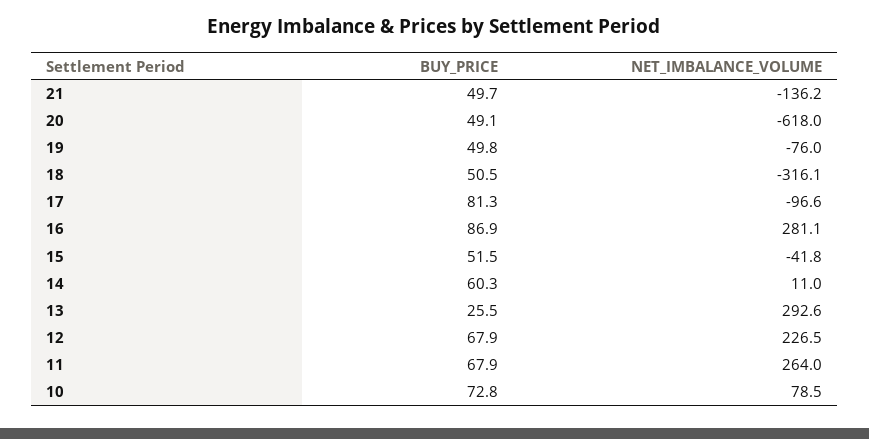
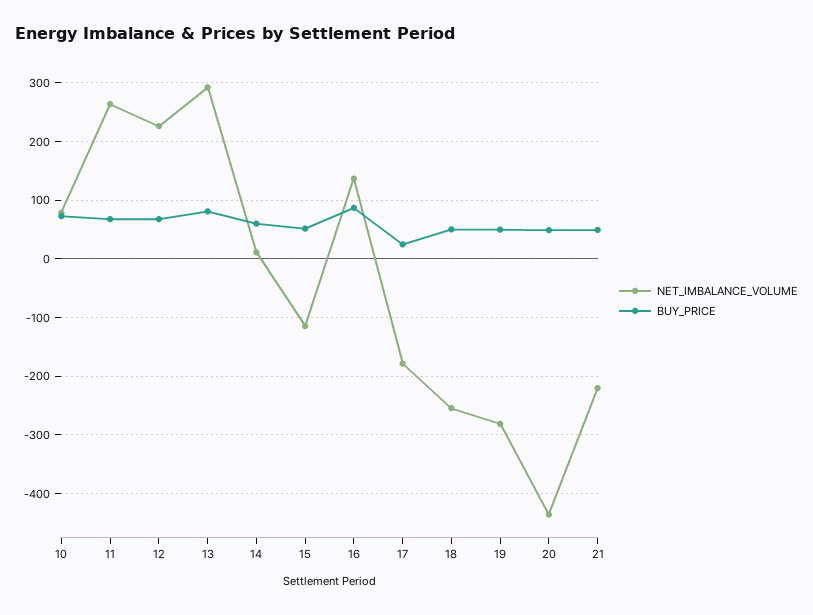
NET_IMBALANCE_VOLUME, 21: -136.2 -> -220
NET_IMBALANCE_VOLUME, 20: -618 -> -440
NET_IMBALANCE_VOLUME, 19: -76 -> -280
NET_IMBALANCE_VOLUME, 18: -316.1 -> -260
BUY_PRICE, 17: 81.3 -> 20
NET_IMBALANCE_VOLUME, 17: -96.6 -> -180
NET_IMBALANCE_VOLUME, 16: 281.1 -> 140
NET_IMBALANCE_VOLUME, 15: -41.8 -> -120
BUY_PRICE, 13: 25.5 -> 80

